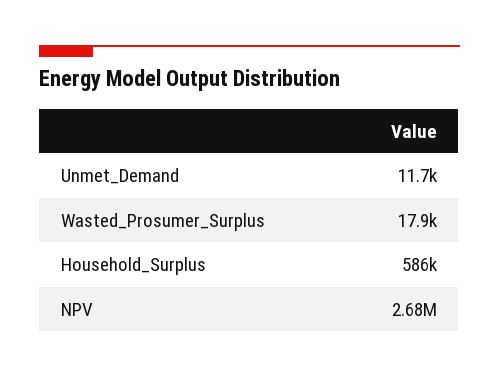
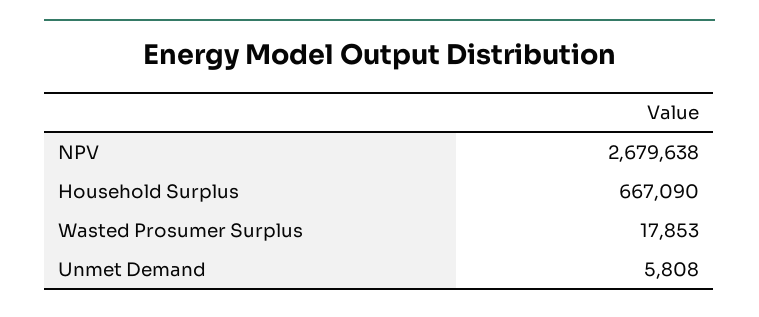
Unmet_Demand: 11700 -> 5808
Household_Surplus: 586000 -> 667090

